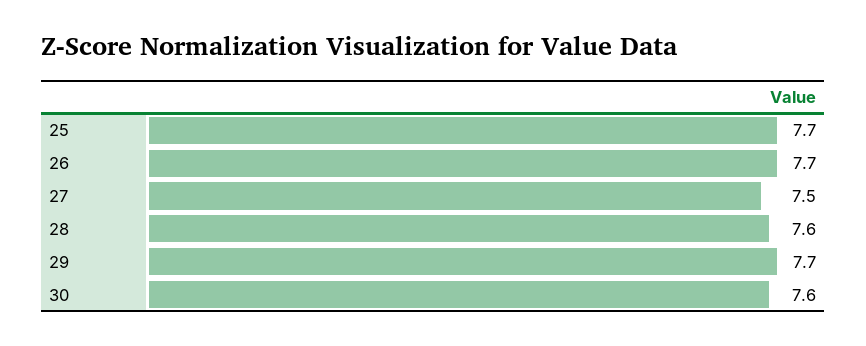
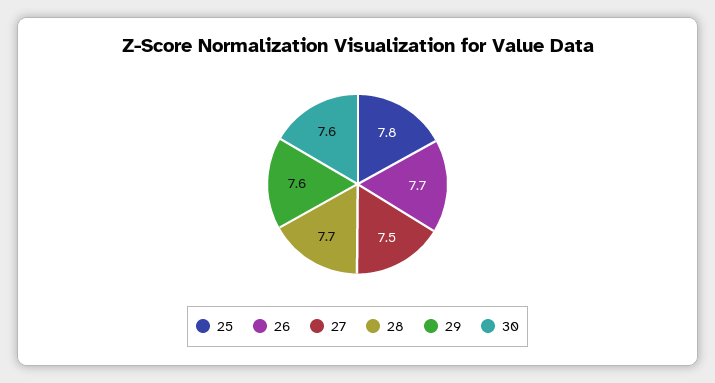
25: 7.7 -> 7.8
28: 7.6 -> 7.7
29: 7.7 -> 7.6

